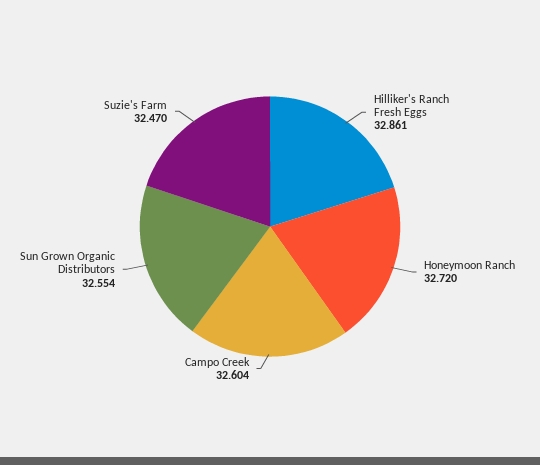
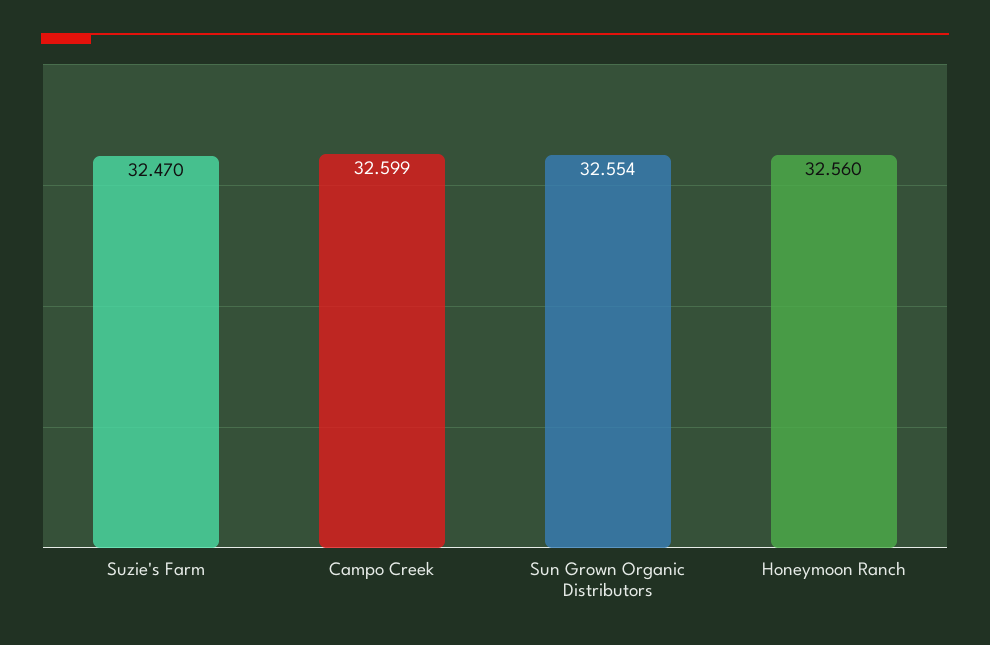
Hilliker's Ranch Fresh Eggs: 32.861 -> none
Honeymoon Ranch: 32.72 -> 32.56
Campo Creek: 32.604 -> 32.599

